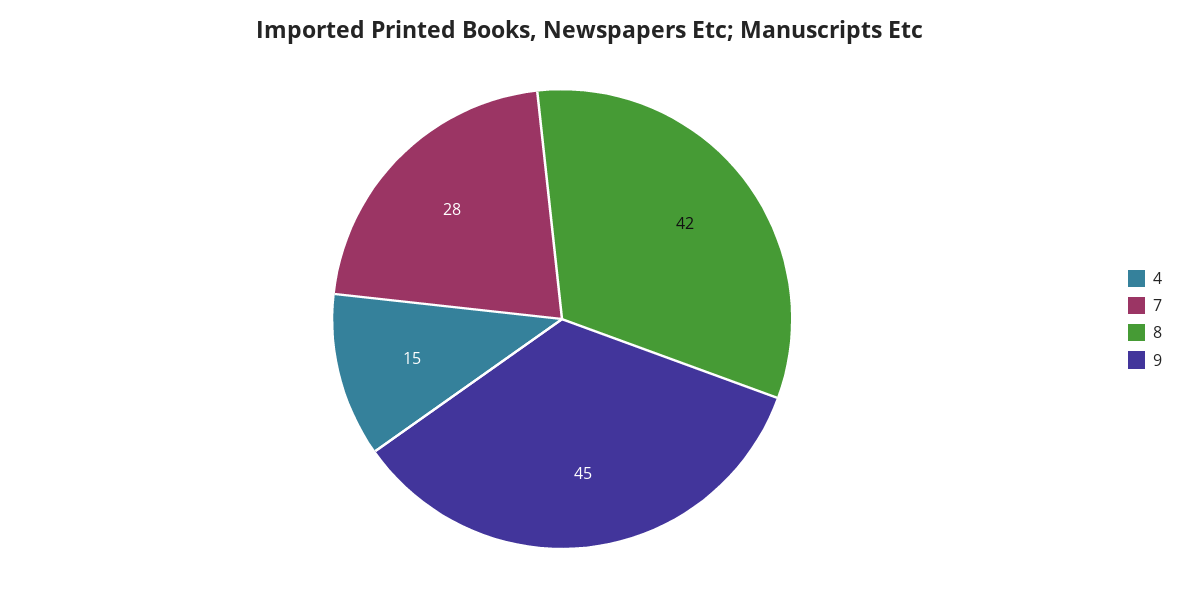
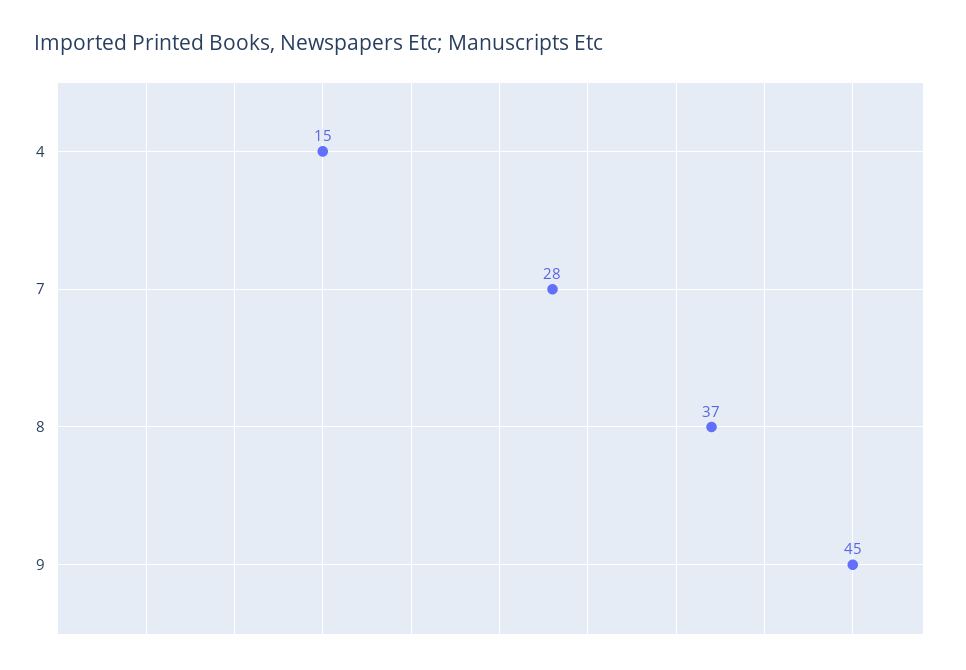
8: 42 -> 37

